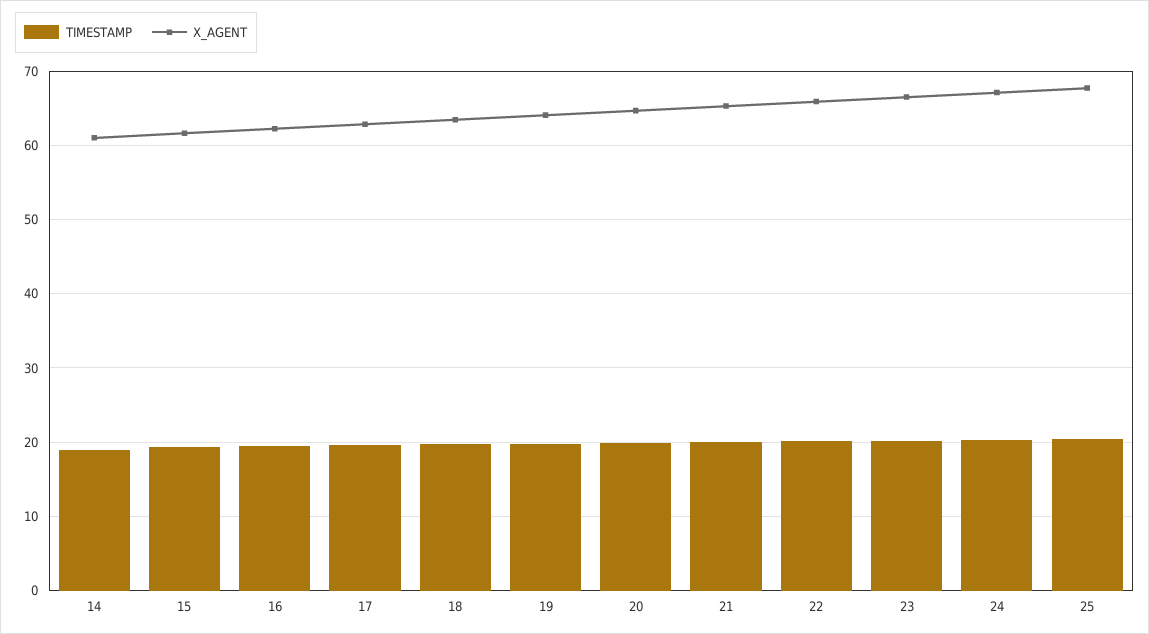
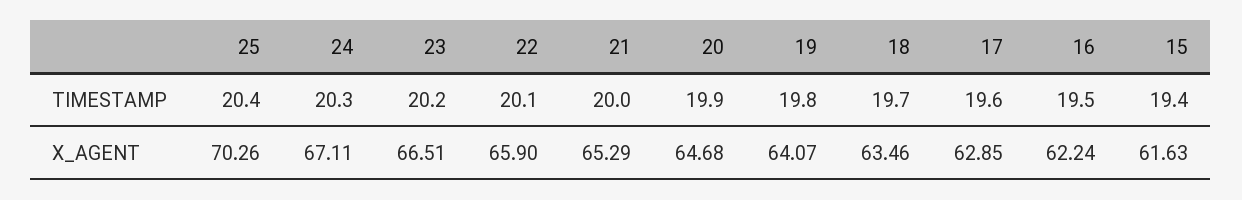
TIMESTAMP, 14: 19 -> none
X_AGENT, 14: 61 -> none
X_AGENT, 25: 68 -> 70.26

